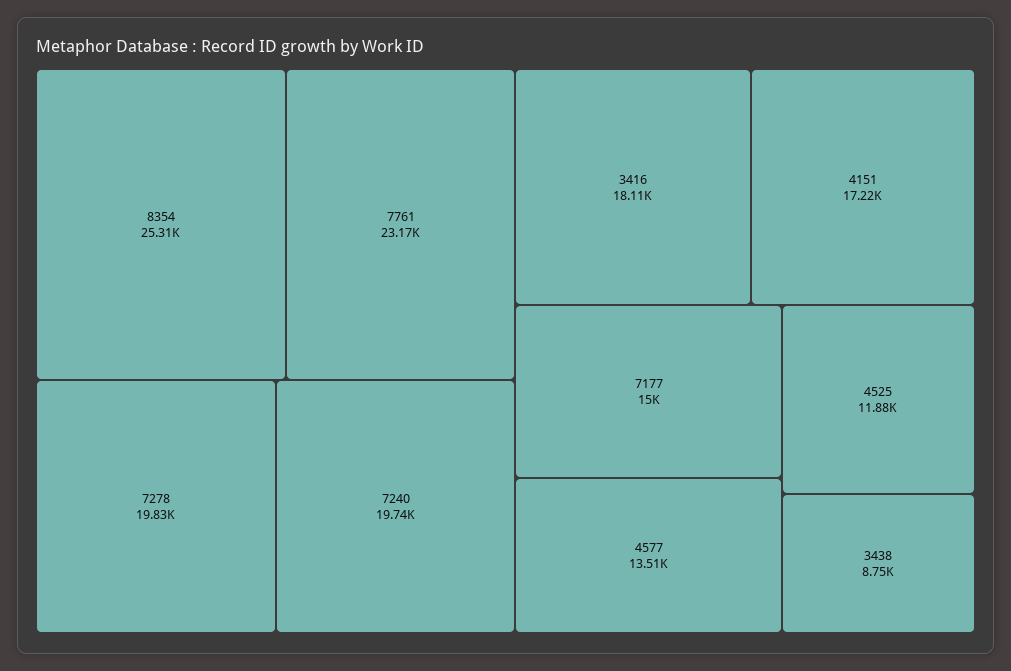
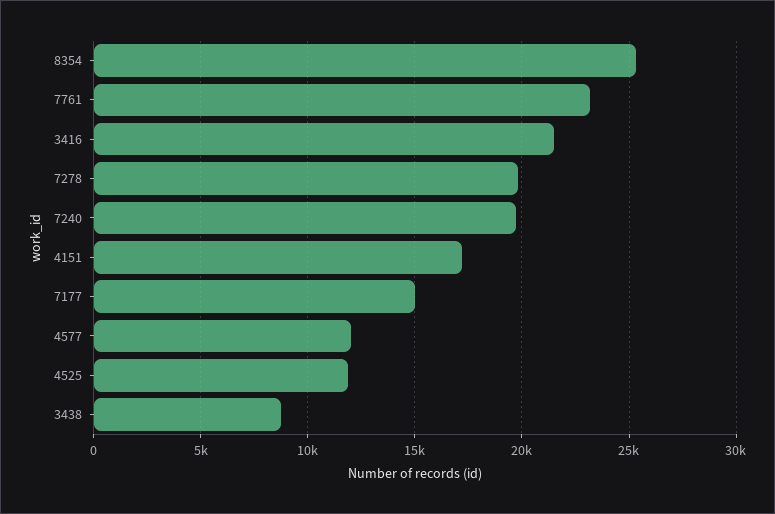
3416: 18110 -> 21500
4577: 13510 -> 12000

